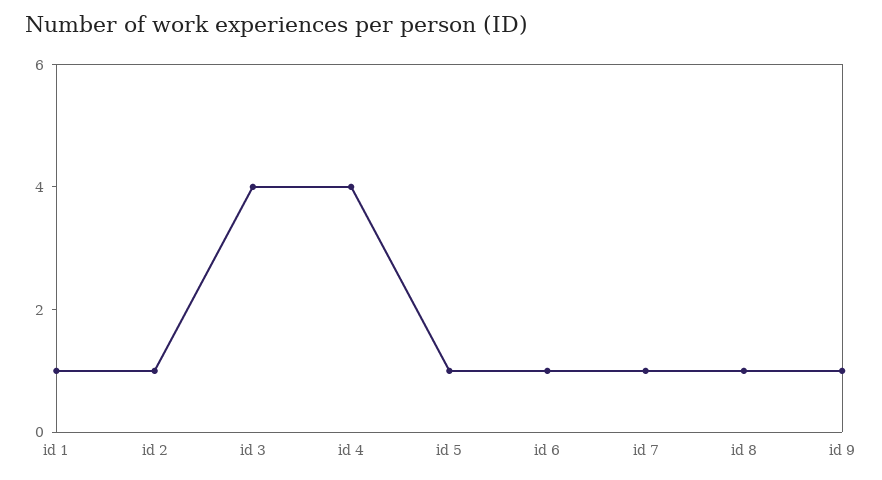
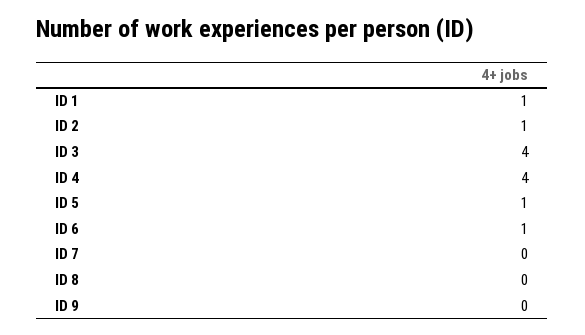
id 7: 1 -> 0
id 8: 1 -> 0
id 9: 1 -> 0

